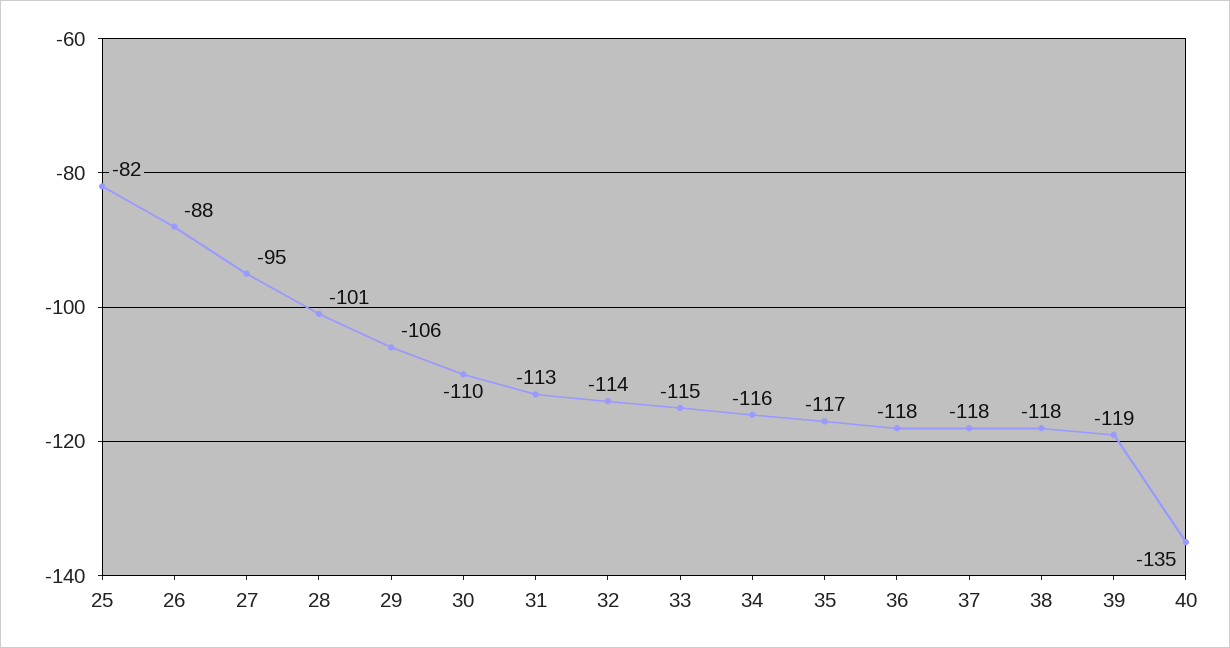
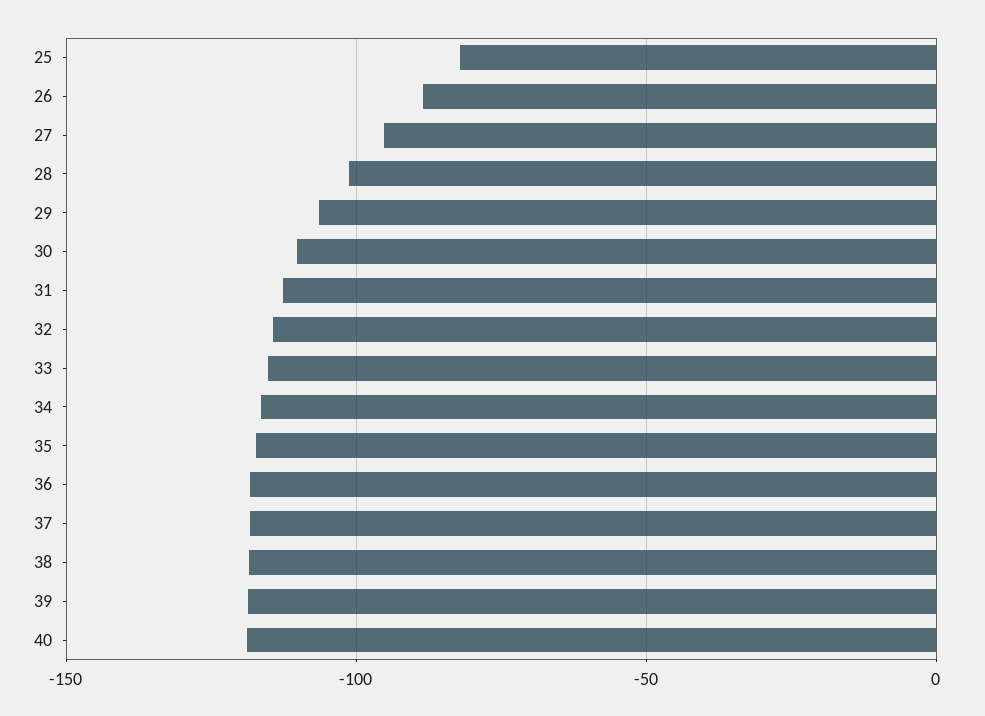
40: -135 -> -120

